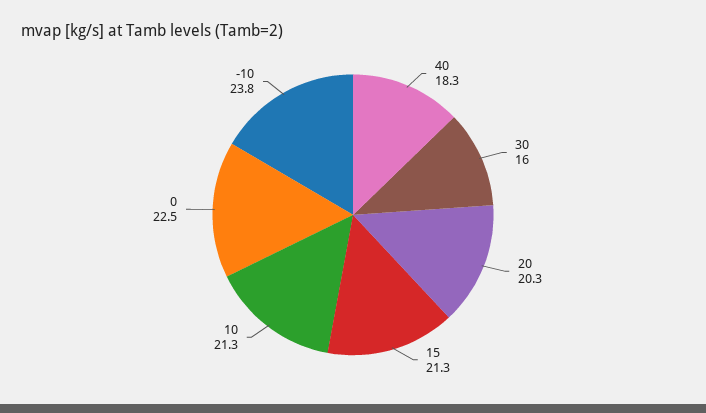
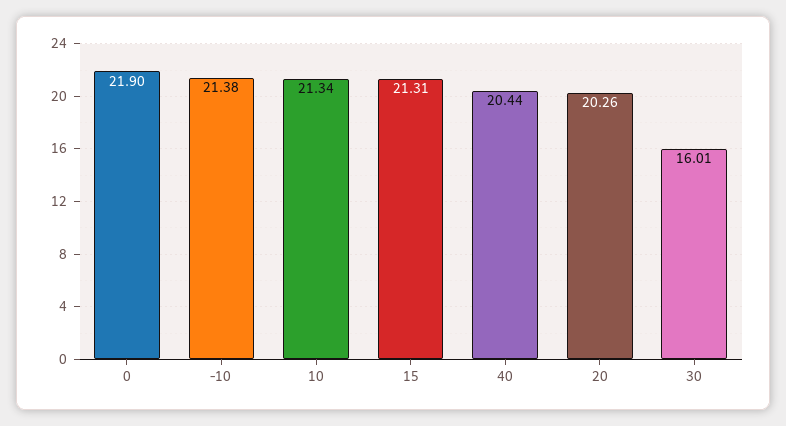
40: 18.3 -> 20.44
0: 22.5 -> 21.9
-10: 23.8 -> 21.38

